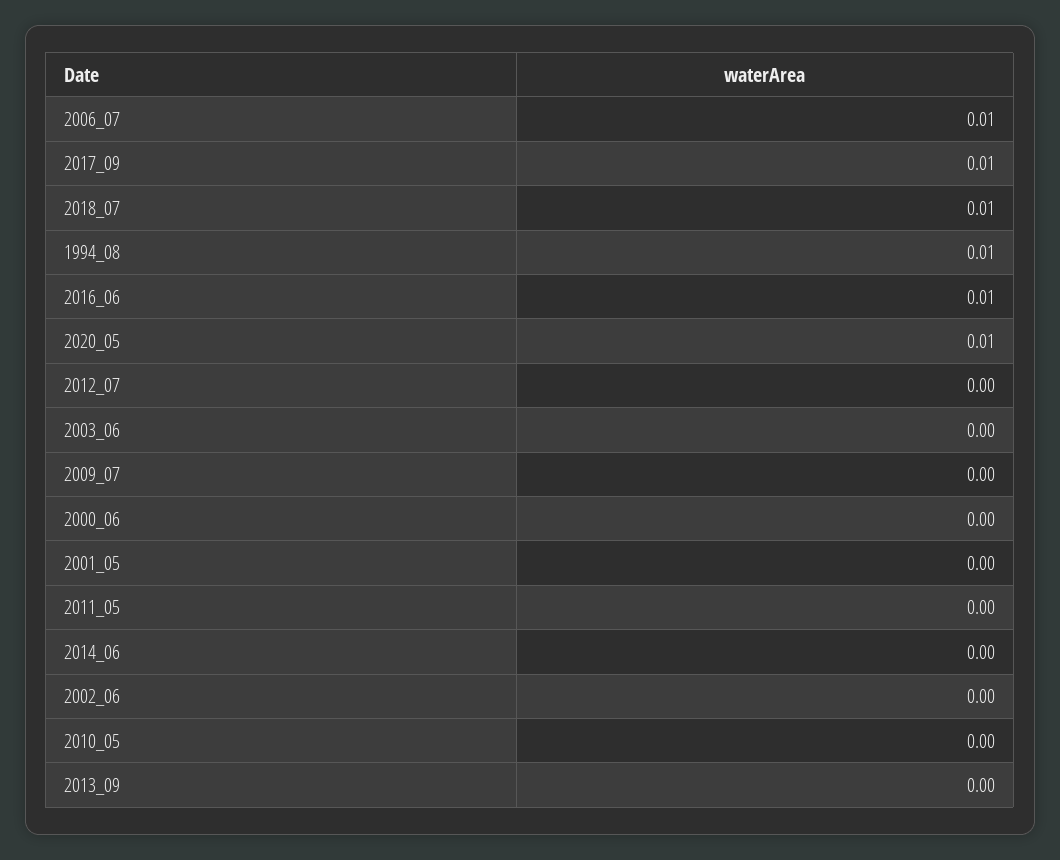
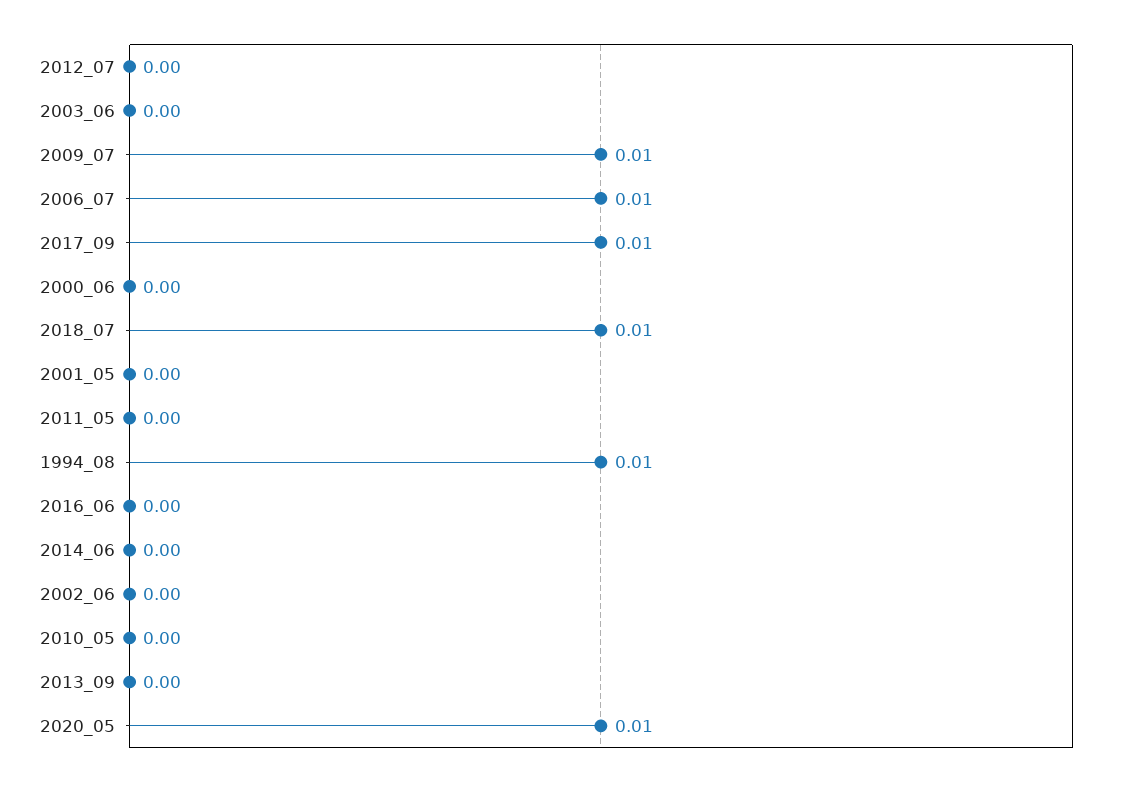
2016_06: 0.01 -> 0
2009_07: 0 -> 0.01

